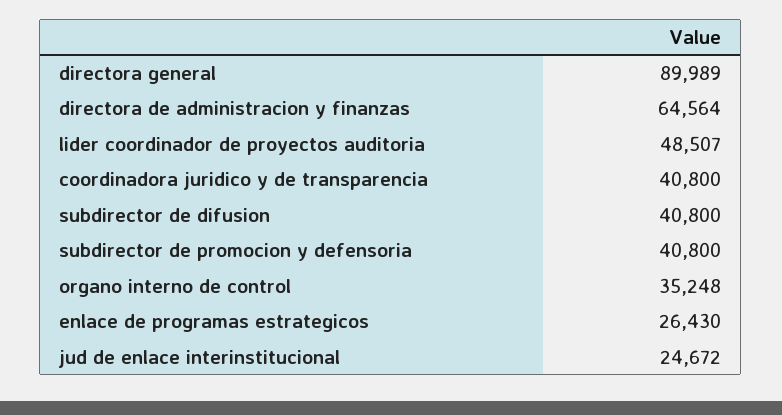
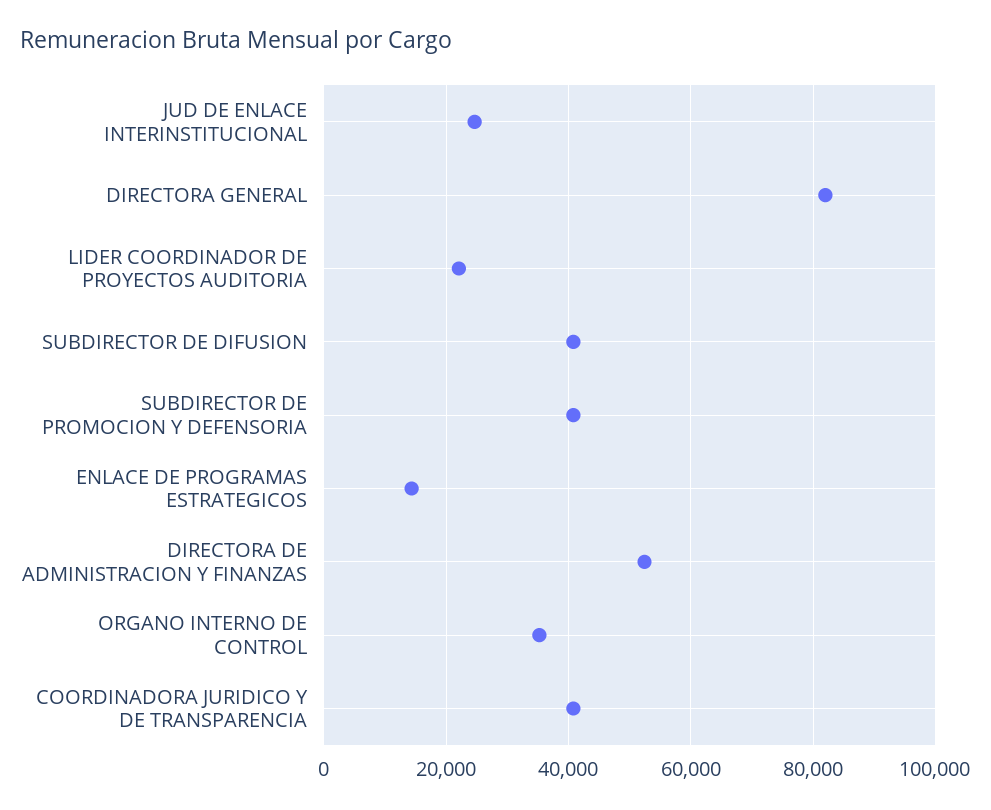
directora general: 89989 -> 82000
directora de administracion y finanzas: 64564 -> 52000
lider coordinador de proyectos auditoria: 48507 -> 22000
enlace de programas estrategicos: 26430 -> 14000

